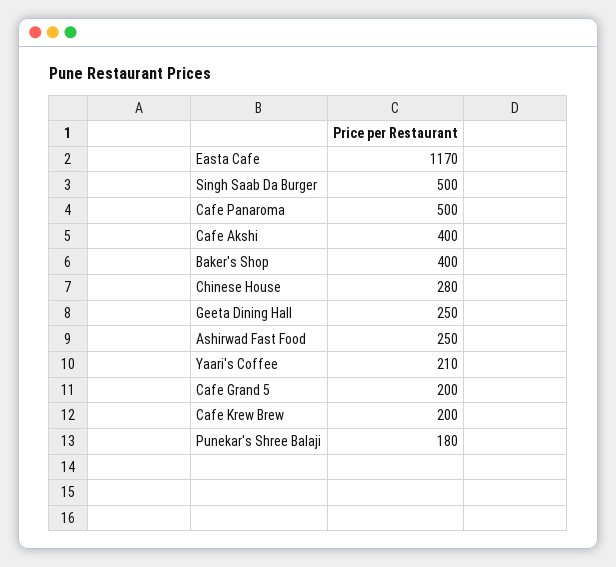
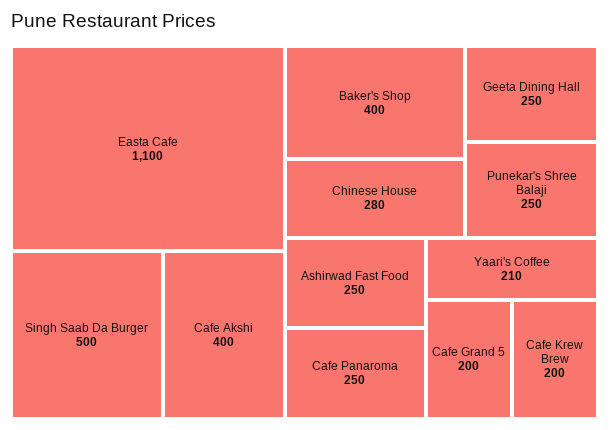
Easta Cafe: 1170 -> 1100
Cafe Panaroma: 500 -> 250
Punekar's Shree Balaji: 180 -> 250

